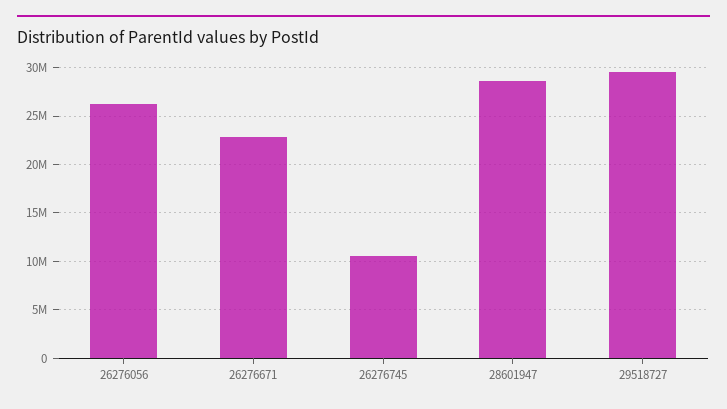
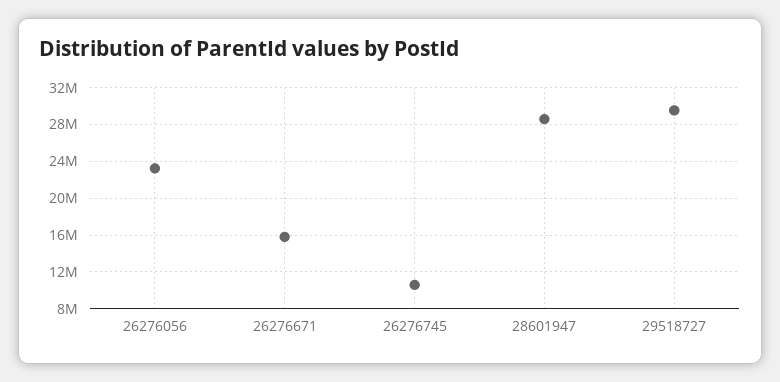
26276056: 26000000 -> 23000000
26276671: 23000000 -> 16000000

